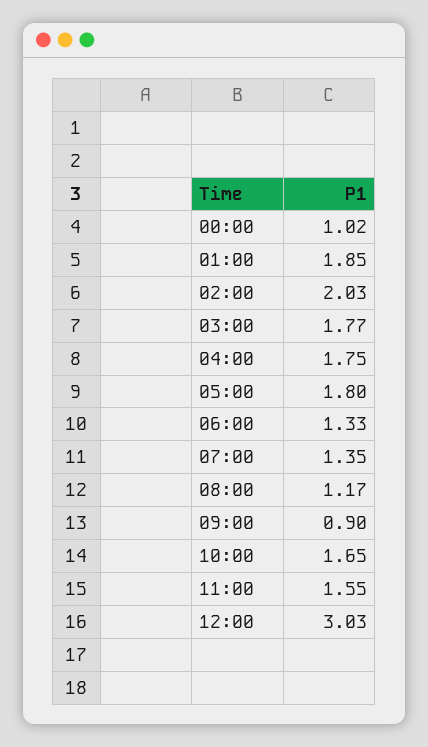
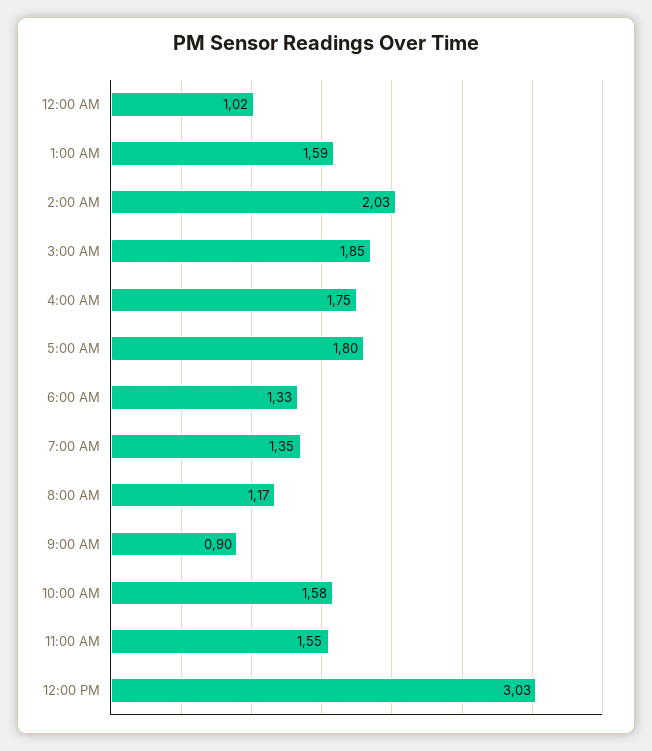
01:00: 1.85 -> 1.59
03:00: 1.77 -> 1.85
10:00: 1.65 -> 1.58

